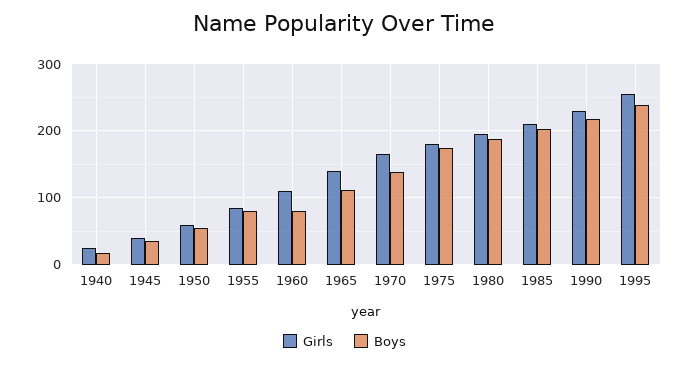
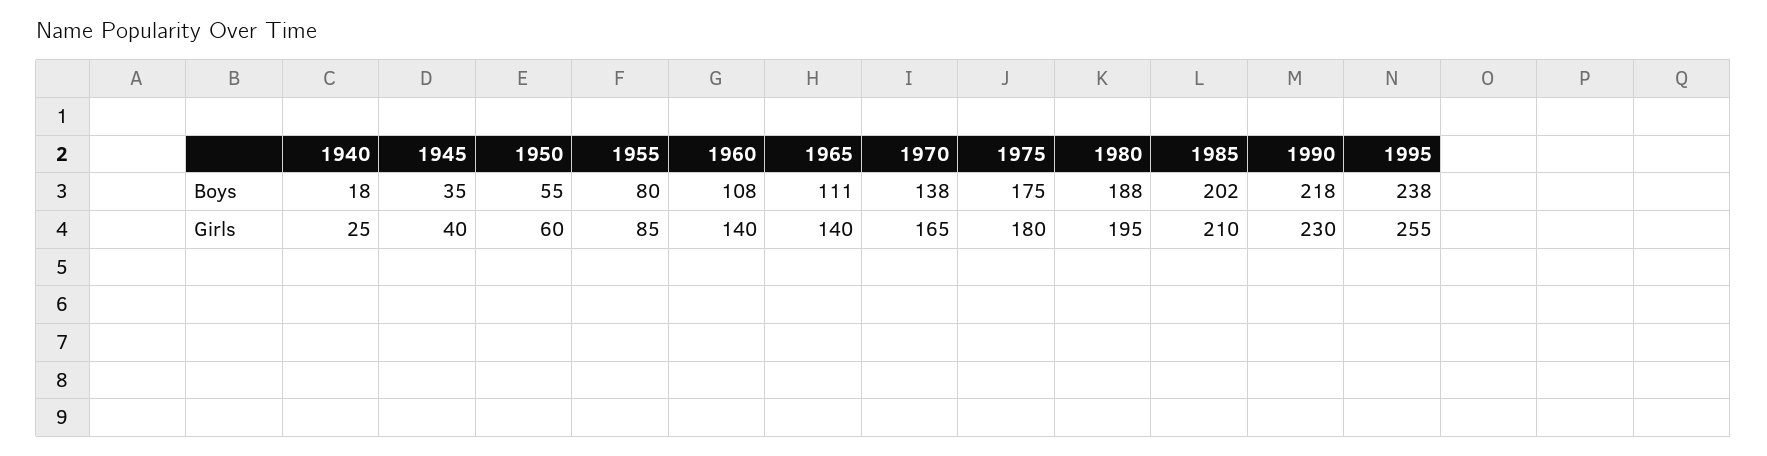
Girls, 1960: 110 -> 140
Boys, 1960: 80 -> 108

